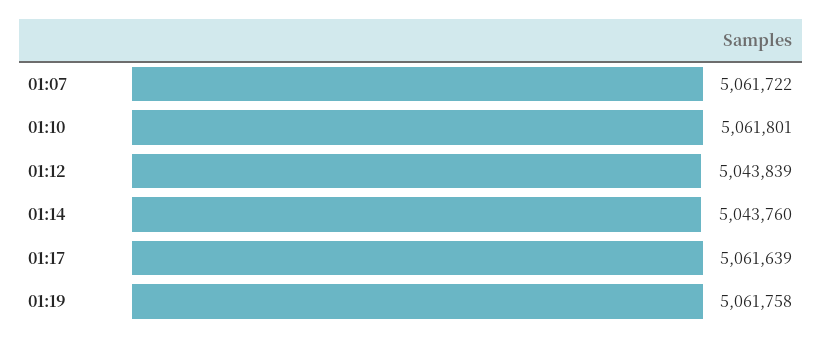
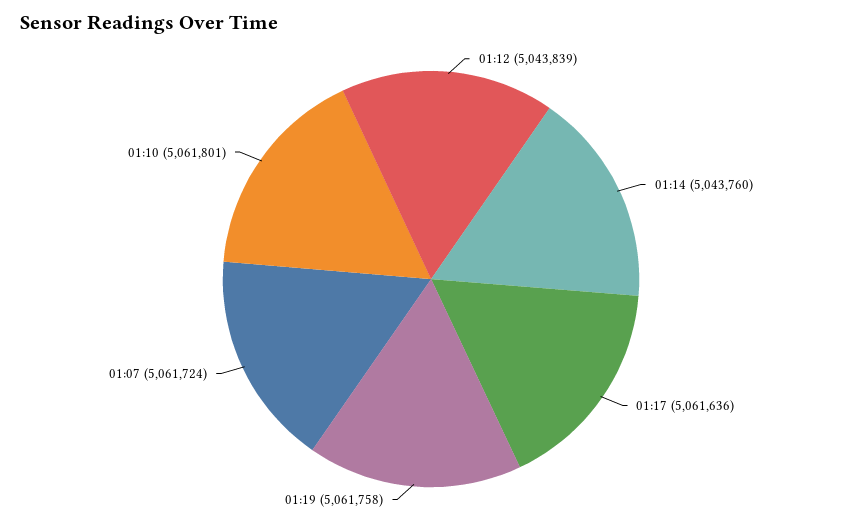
01:07: 5061722 -> 5061724
01:17: 5061639 -> 5061636

